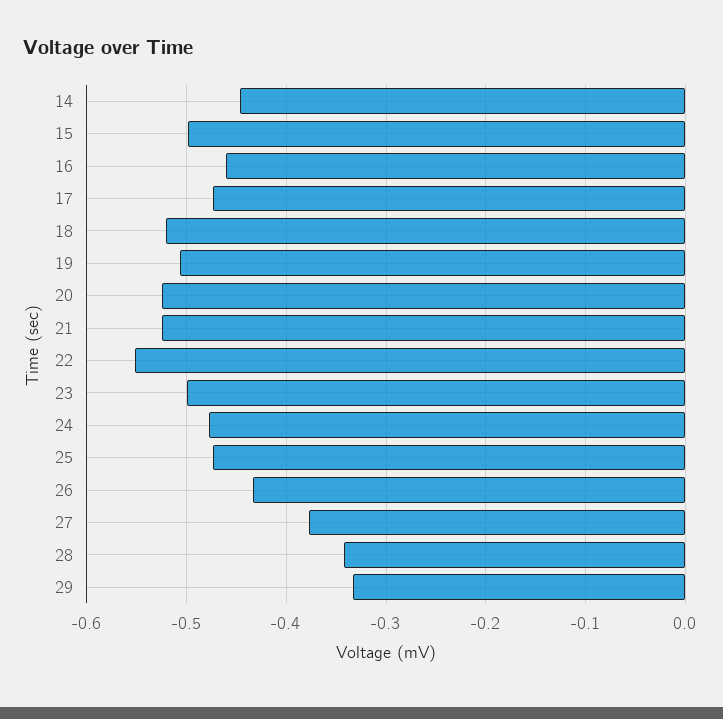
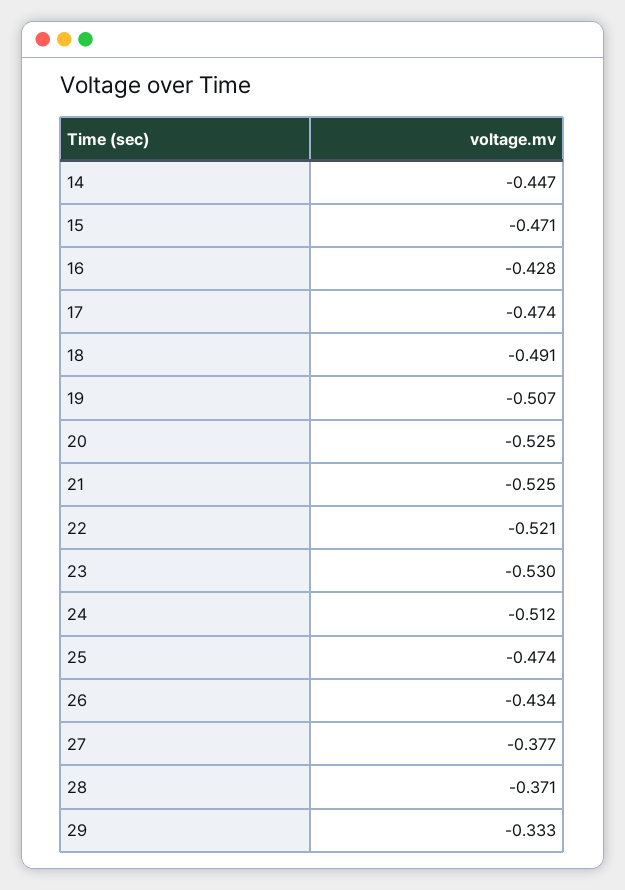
15: -0.5 -> -0.471
16: -0.46 -> -0.428
18: -0.52 -> -0.491
22: -0.55 -> -0.521
23: -0.5 -> -0.53
24: -0.48 -> -0.512
28: -0.34 -> -0.371

